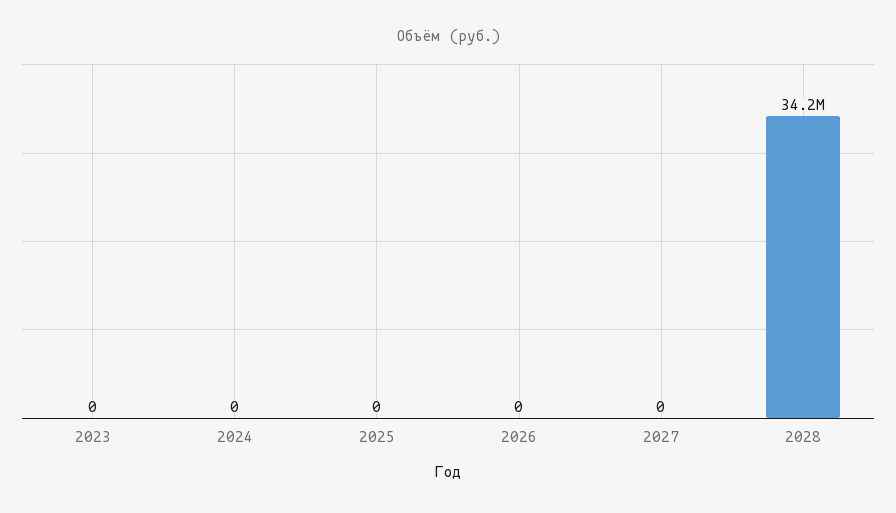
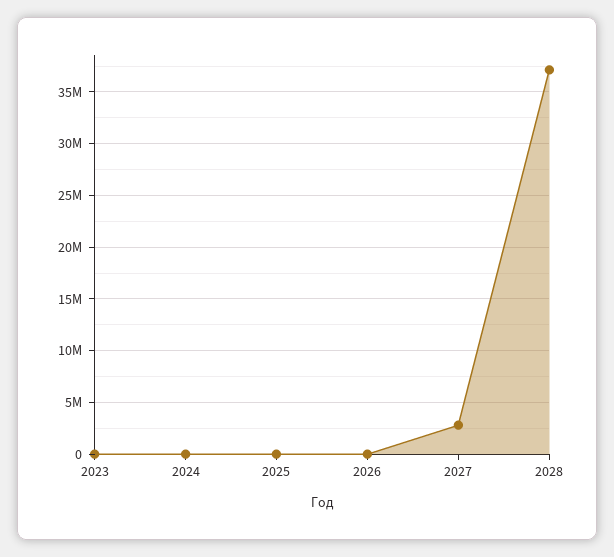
2027: 0 -> 3000000
2028: 34200000 -> 37000000

